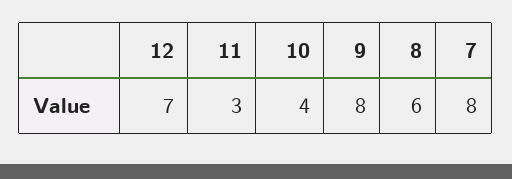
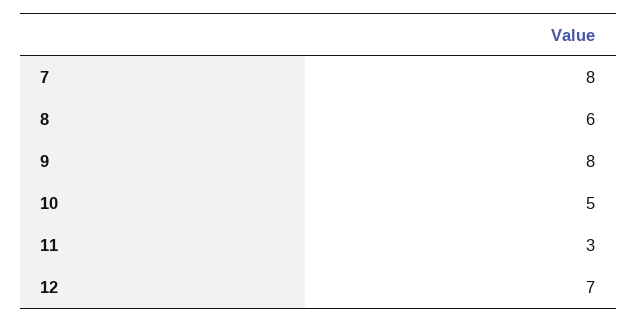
10: 4 -> 5

